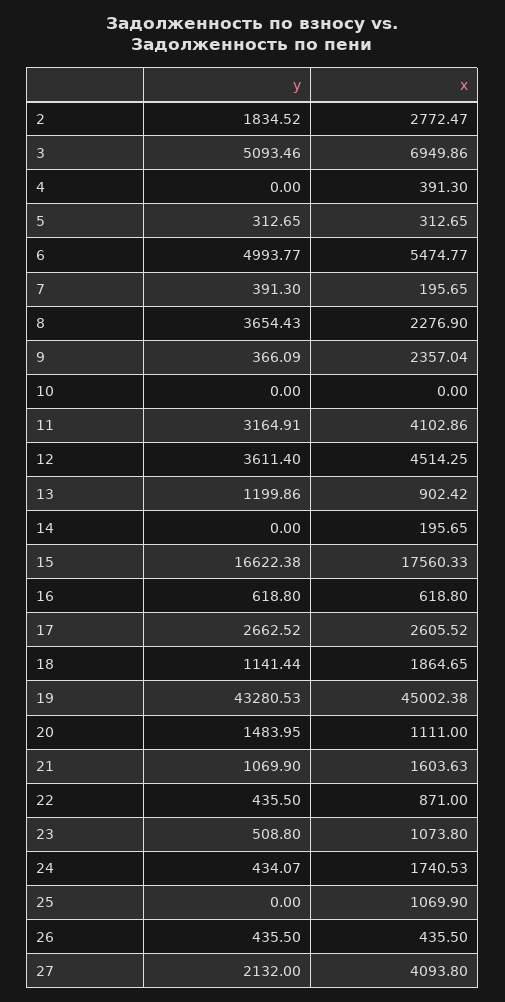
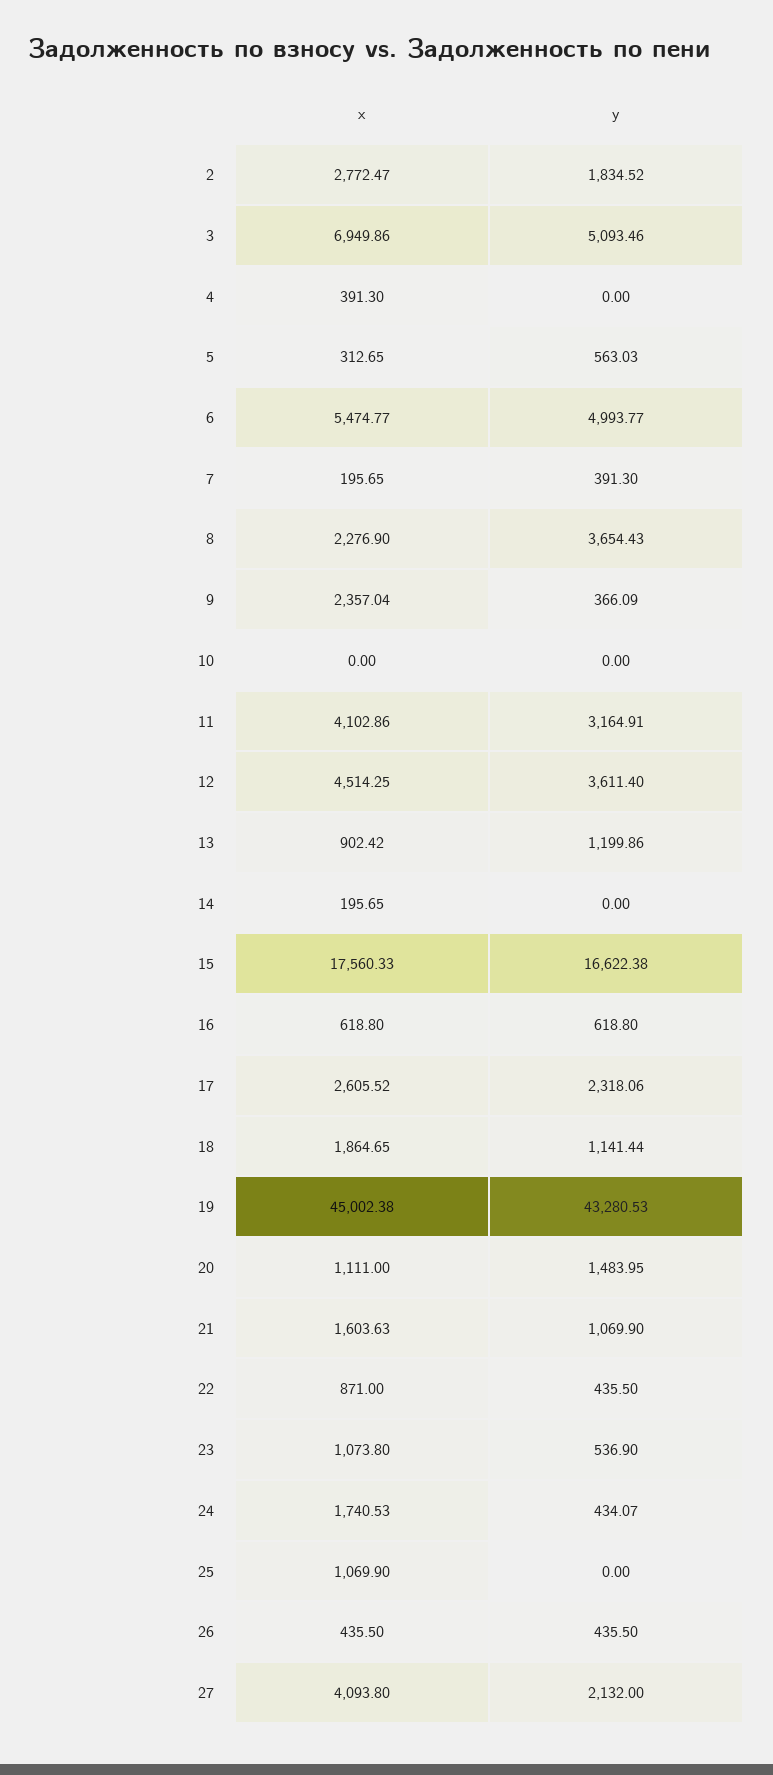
y, 5: 312.65 -> 563.03
y, 17: 2662.52 -> 2318.06
y, 23: 508.8 -> 536.9

